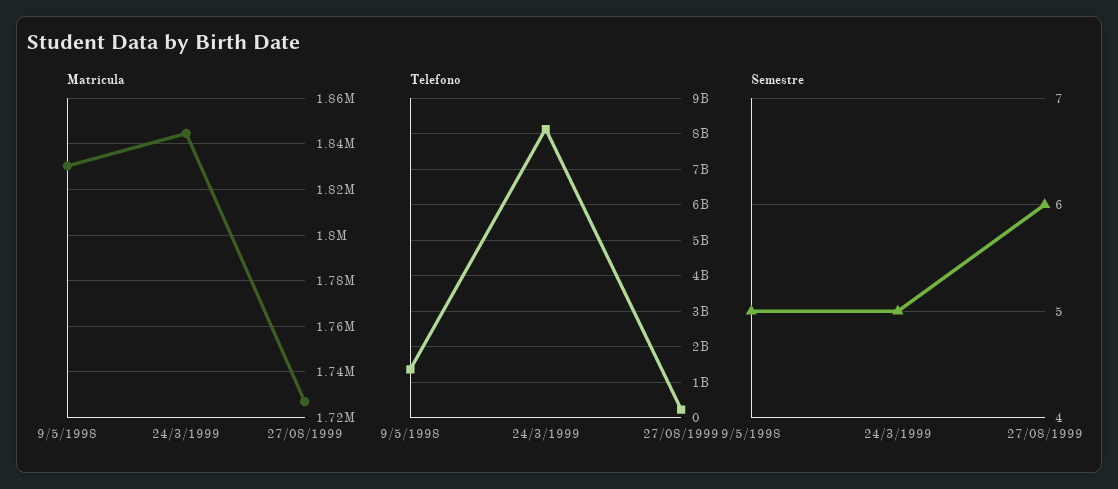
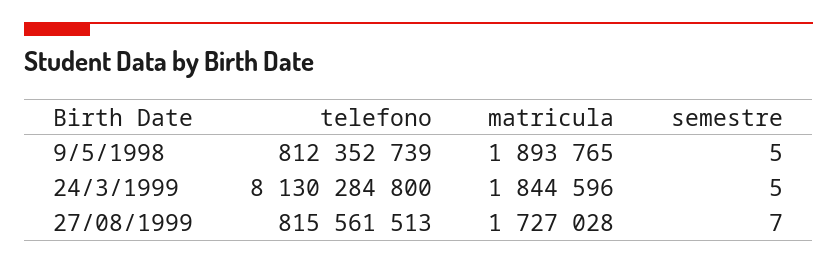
Matricula, 9/5/1998: 1830000 -> 1893765
Telefono, 9/5/1998: 1400000000 -> 812352739
Telefono, 27/08/1999: 200000000 -> 815561513
Semestre, 27/08/1999: 6 -> 7

